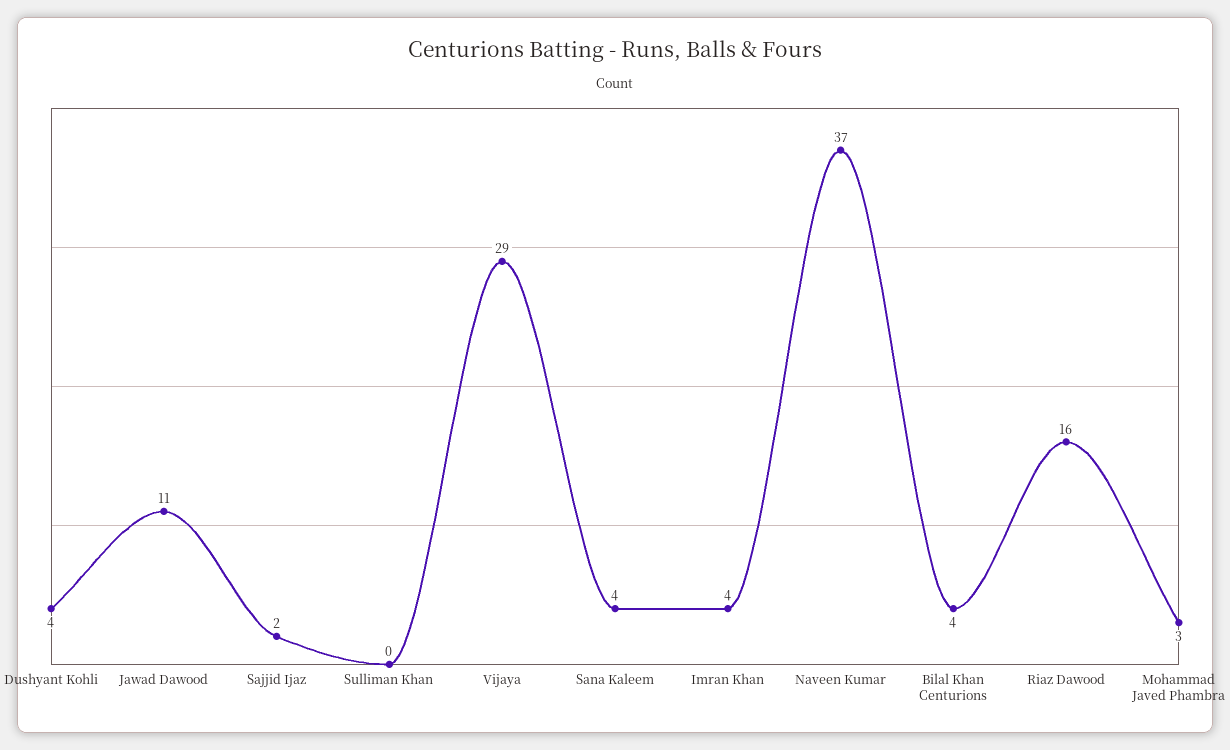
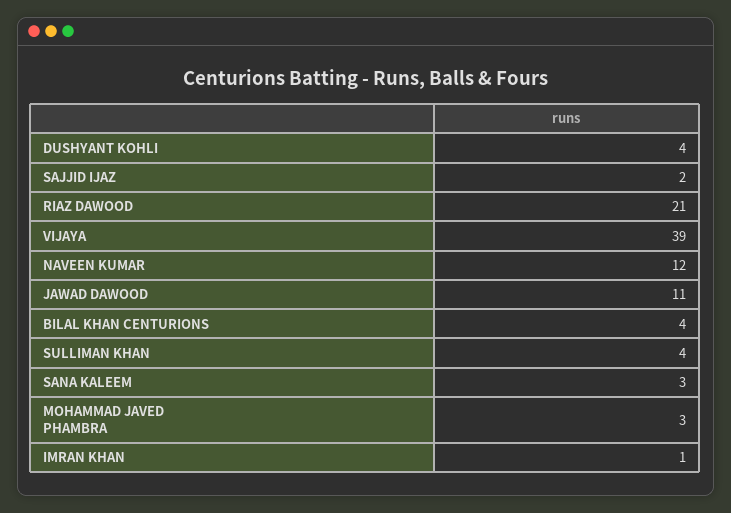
Sulliman Khan: 0 -> 4
Vijaya: 29 -> 39
Sana Kaleem: 4 -> 3
Imran Khan: 4 -> 1
Naveen Kumar: 37 -> 12
Riaz Dawood: 16 -> 21

